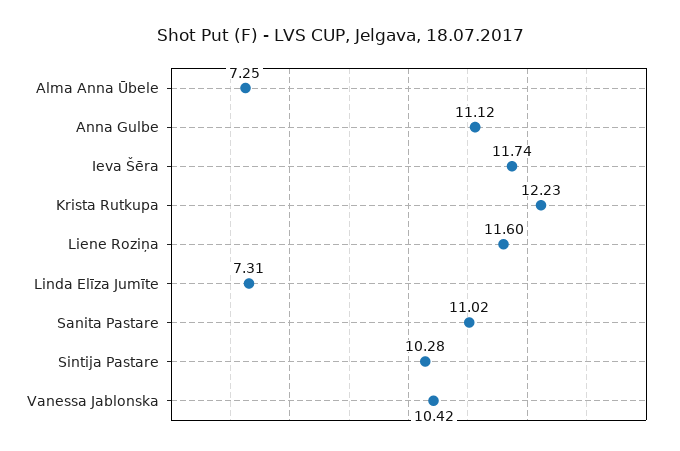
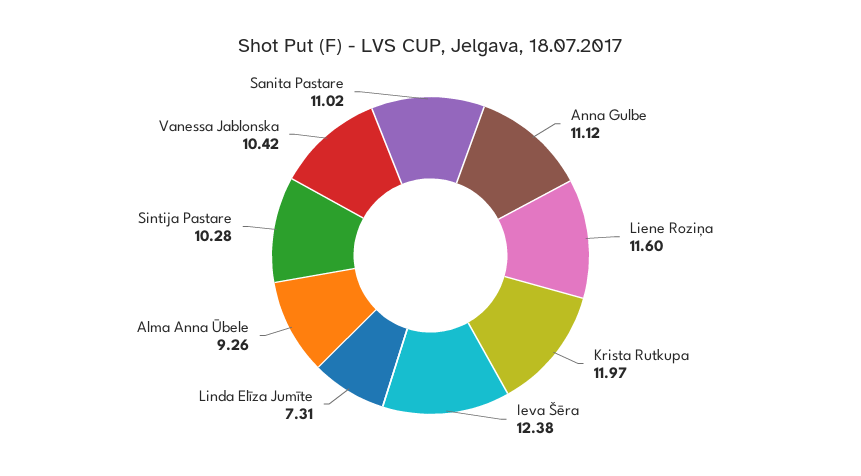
Alma Anna Ūbele: 7.25 -> 9.26
Ieva Šēra: 11.74 -> 12.38
Krista Rutkupa: 12.23 -> 11.97

